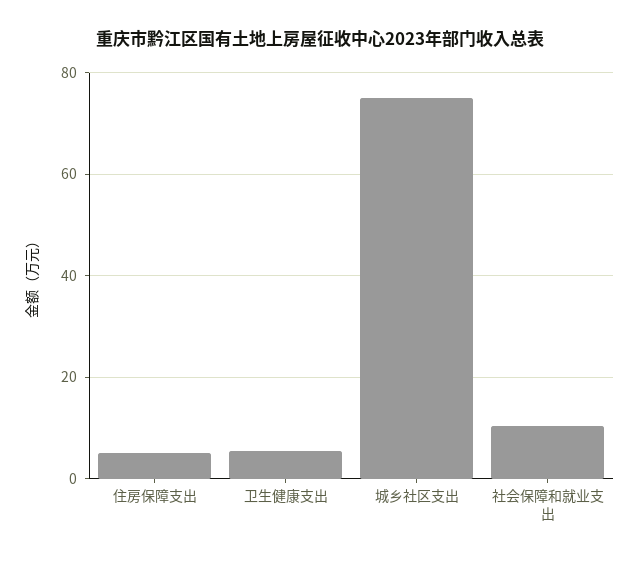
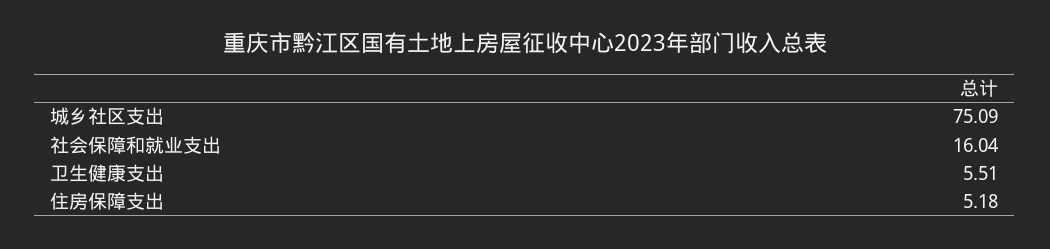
社会保障和就业支出: 10 -> 16.04

